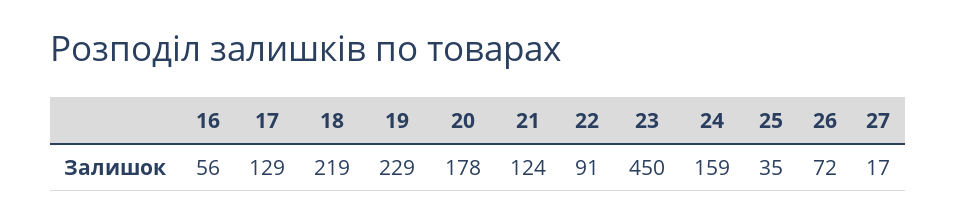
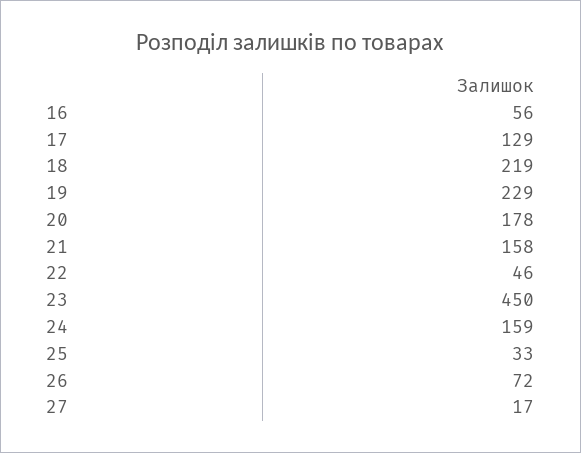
21: 124 -> 158
22: 91 -> 46
25: 35 -> 33

